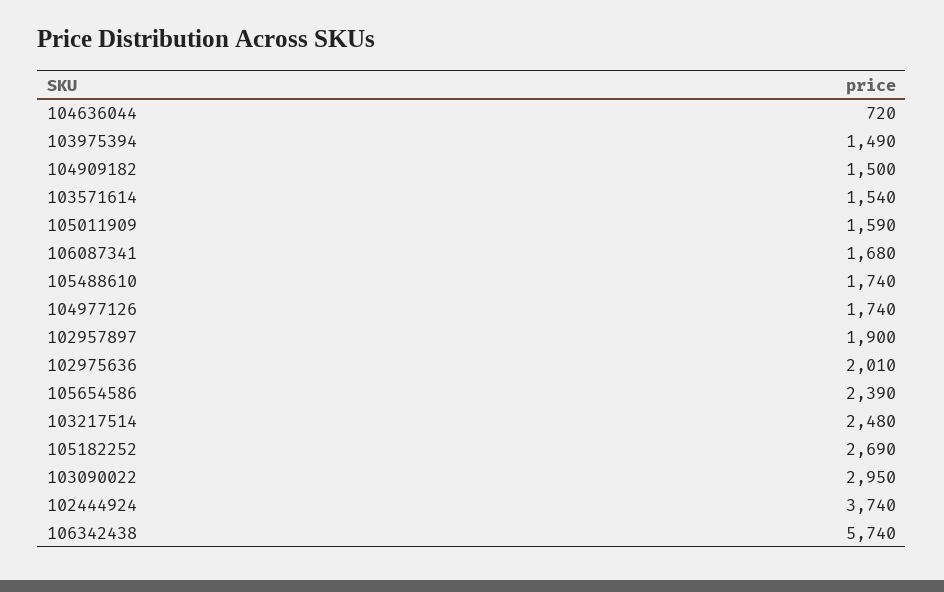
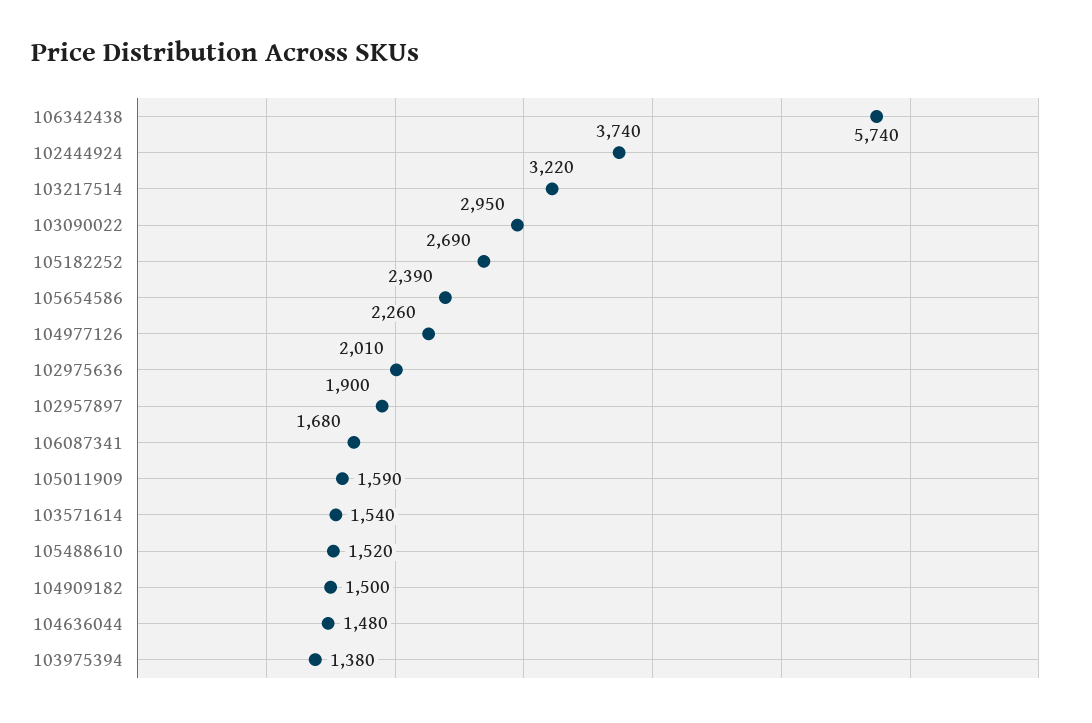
104636044: 720 -> 1480
103975394: 1490 -> 1380
105488610: 1740 -> 1520
104977126: 1740 -> 2260
103217514: 2480 -> 3220

